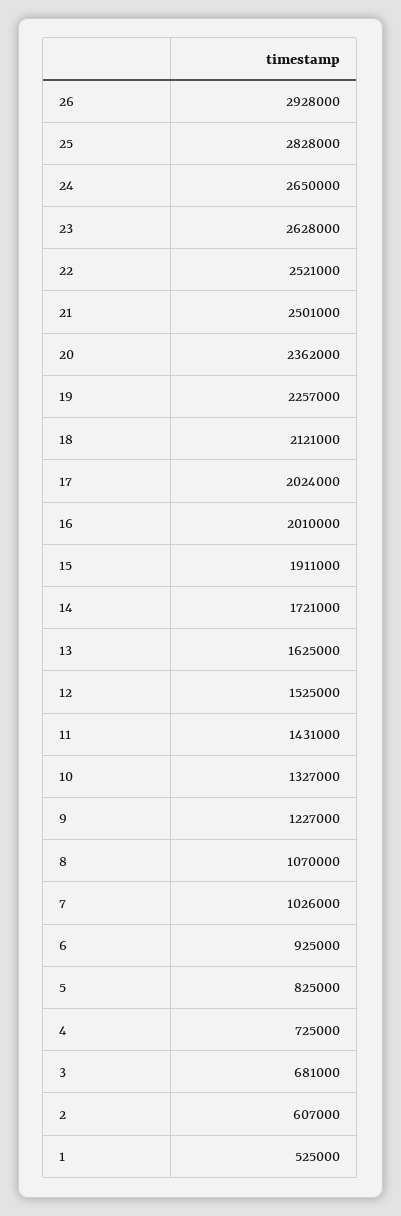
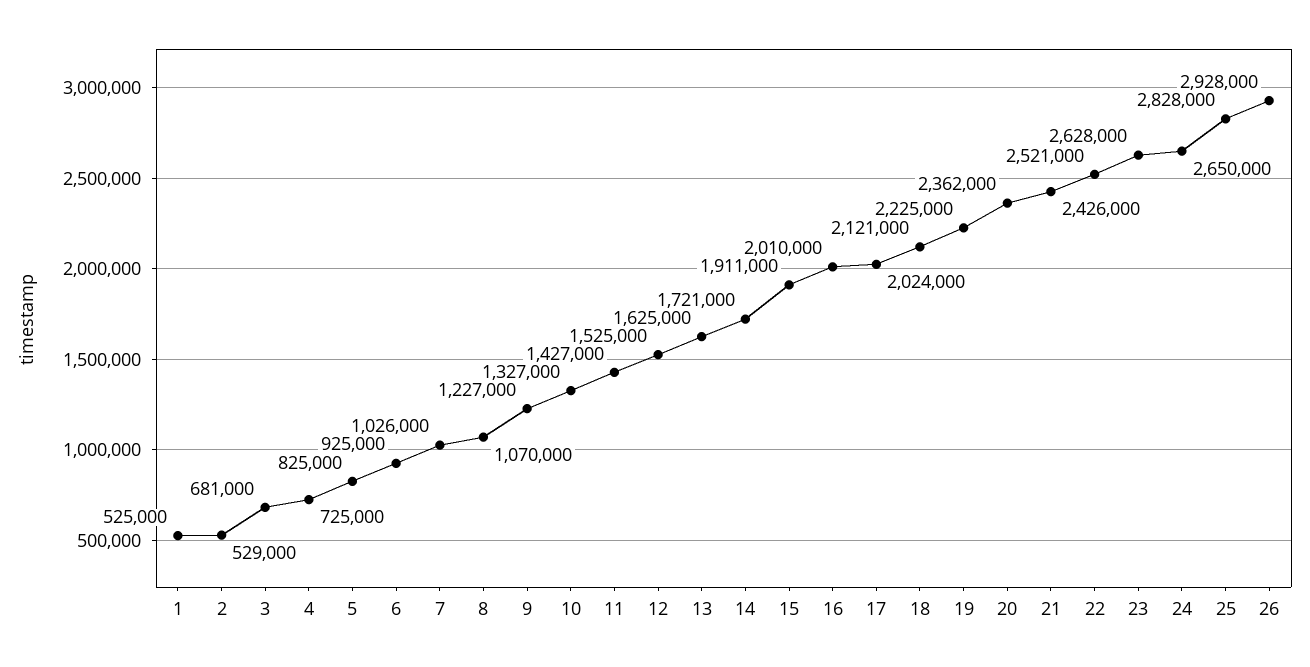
21: 2501000 -> 2426000
19: 2257000 -> 2225000
11: 1431000 -> 1427000
2: 607000 -> 529000

